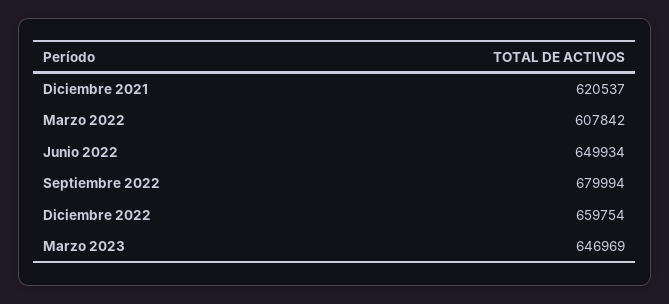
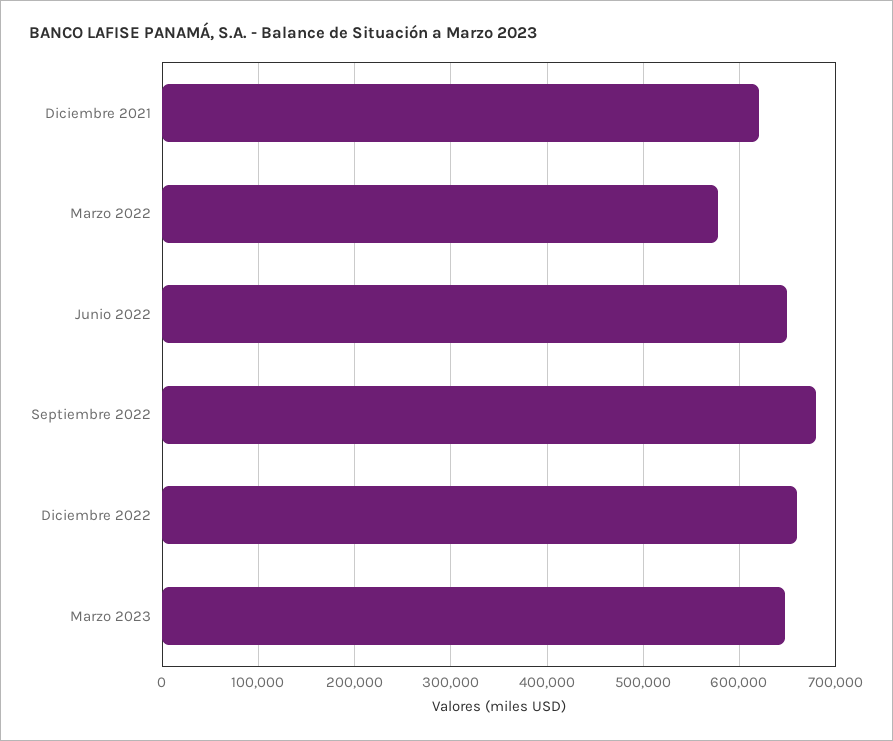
Marzo 2022: 607842 -> 580000

